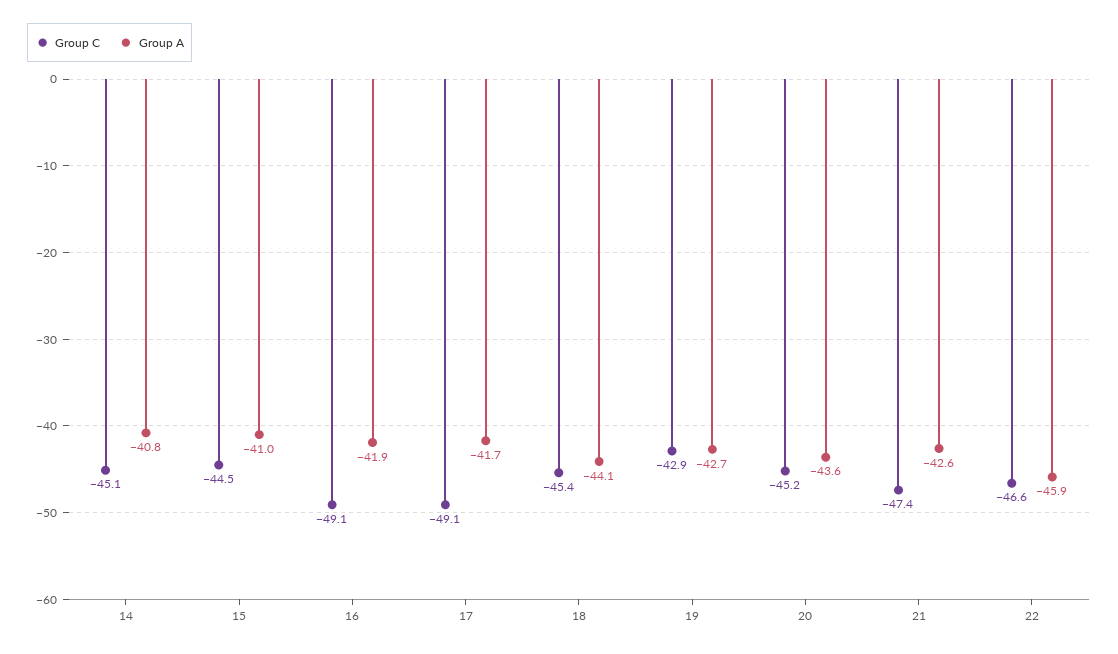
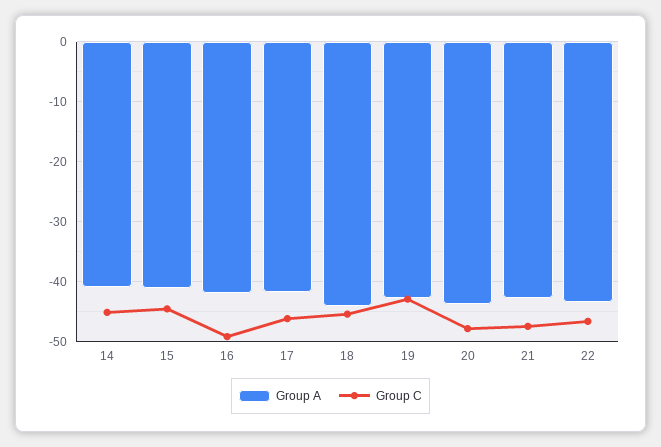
Group C, 17: -49.1 -> -46
Group C, 20: -45.2 -> -48
Group A, 22: -45.9 -> -43

